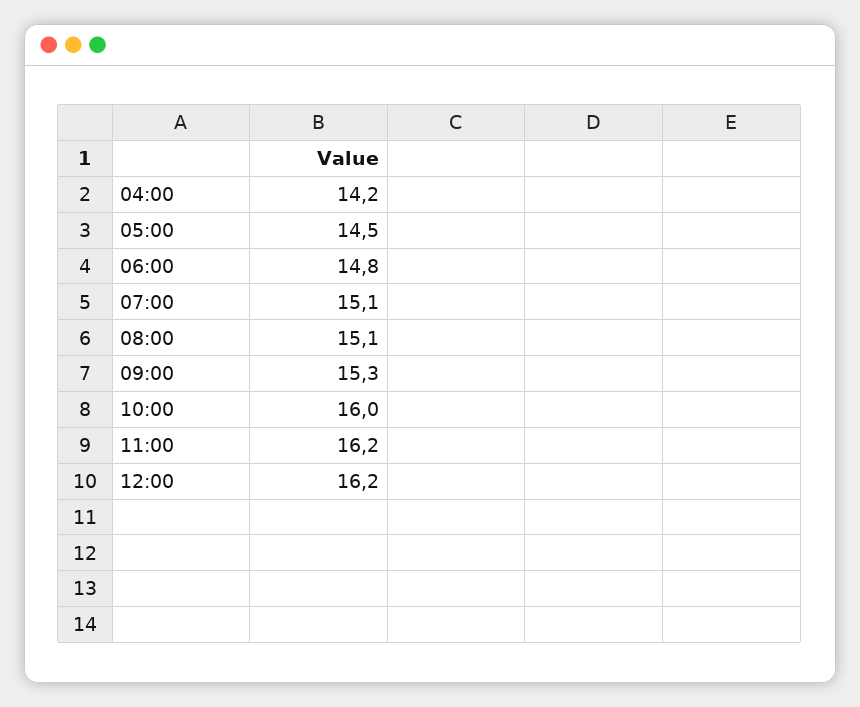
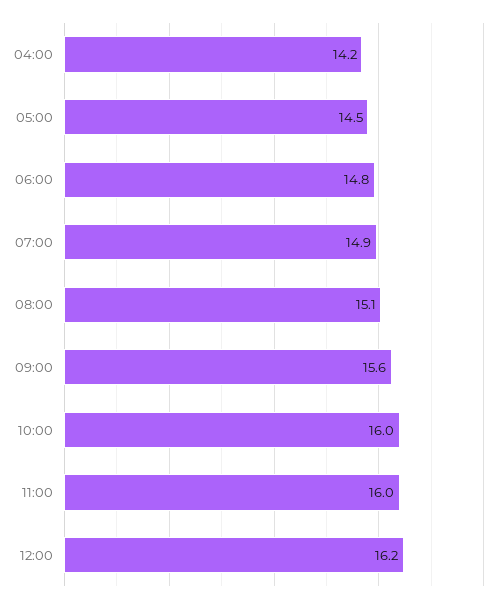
07:00: 15.1 -> 14.9
09:00: 15.3 -> 15.6
11:00: 16.2 -> 16

